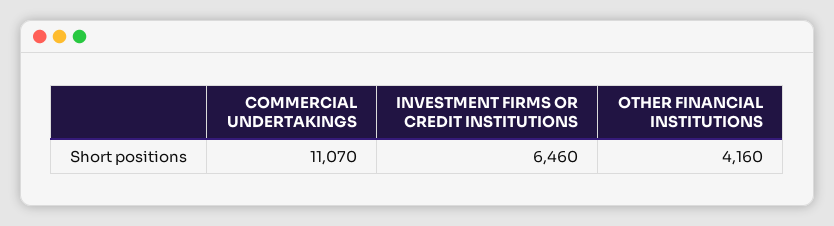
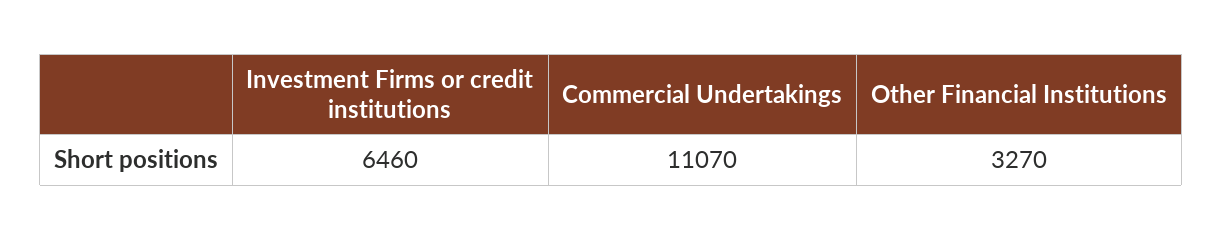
OTHER FINANCIAL INSTITUTIONS: 4160 -> 3270

